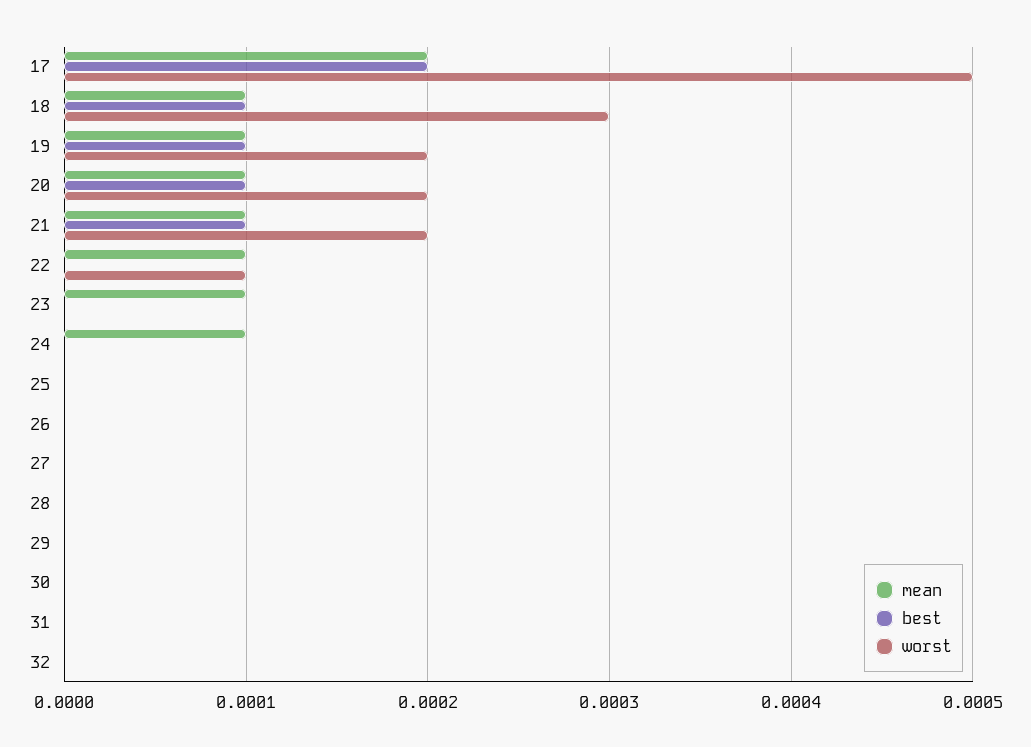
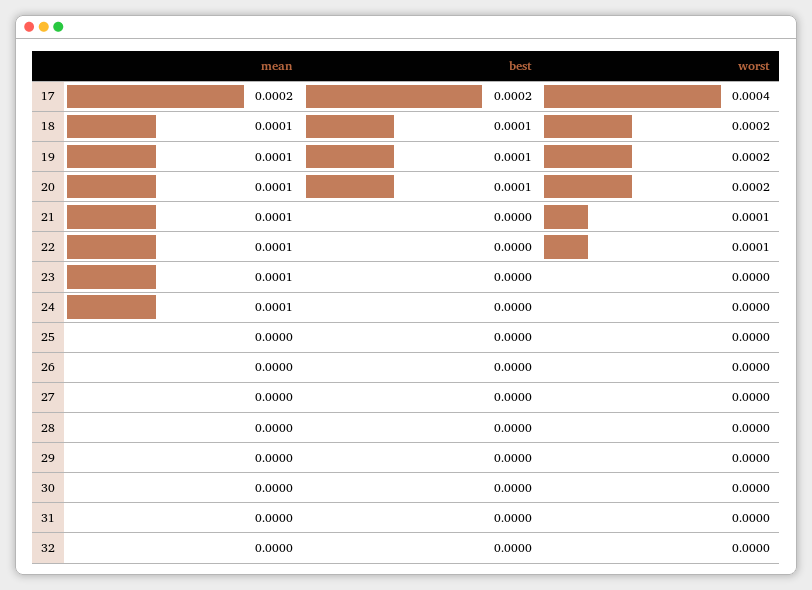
worst, 17: 0.0005 -> 0.0004
worst, 18: 0.0003 -> 0.0002
best, 21: 0.0001 -> 0
worst, 21: 0.0002 -> 0.0001

